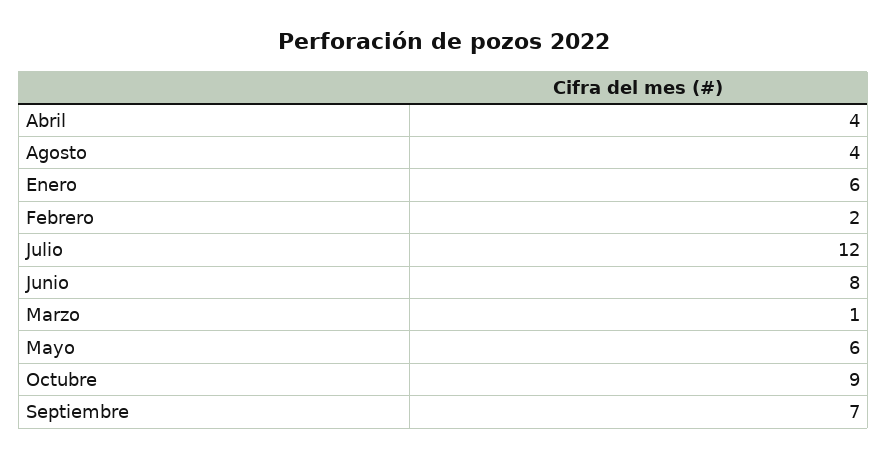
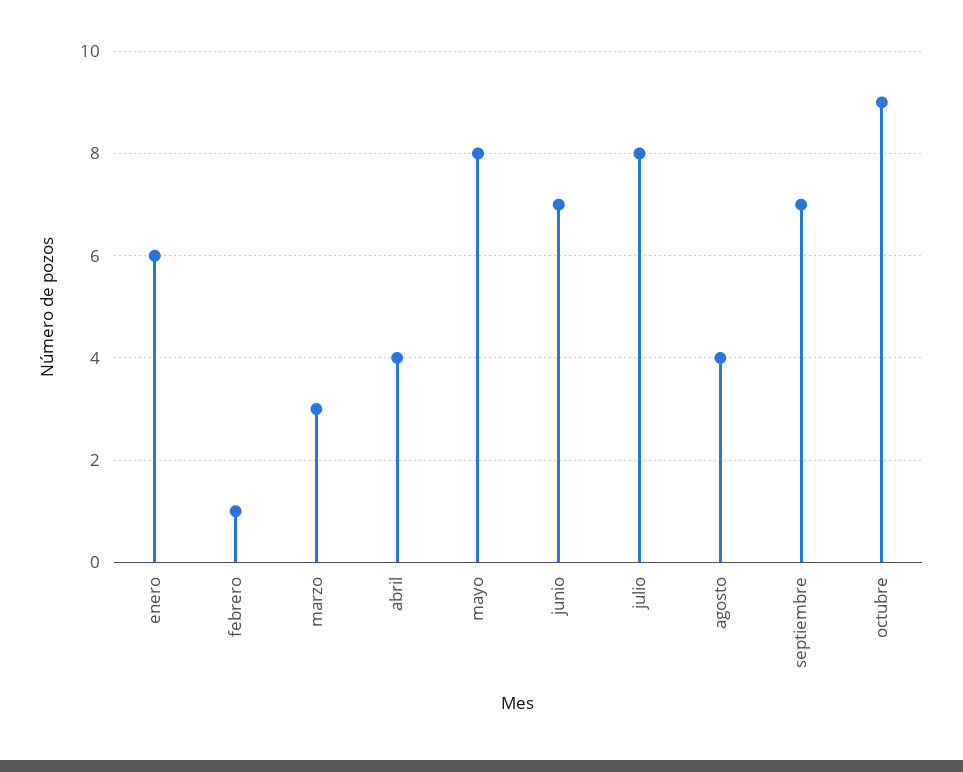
Febrero: 2 -> 1
Julio: 12 -> 8
Junio: 8 -> 7
Marzo: 1 -> 3
Mayo: 6 -> 8

